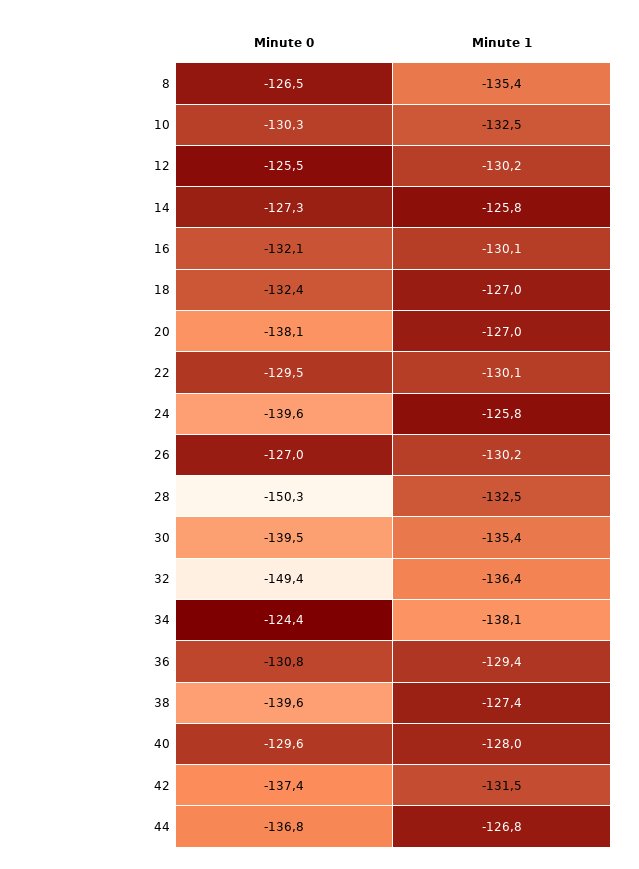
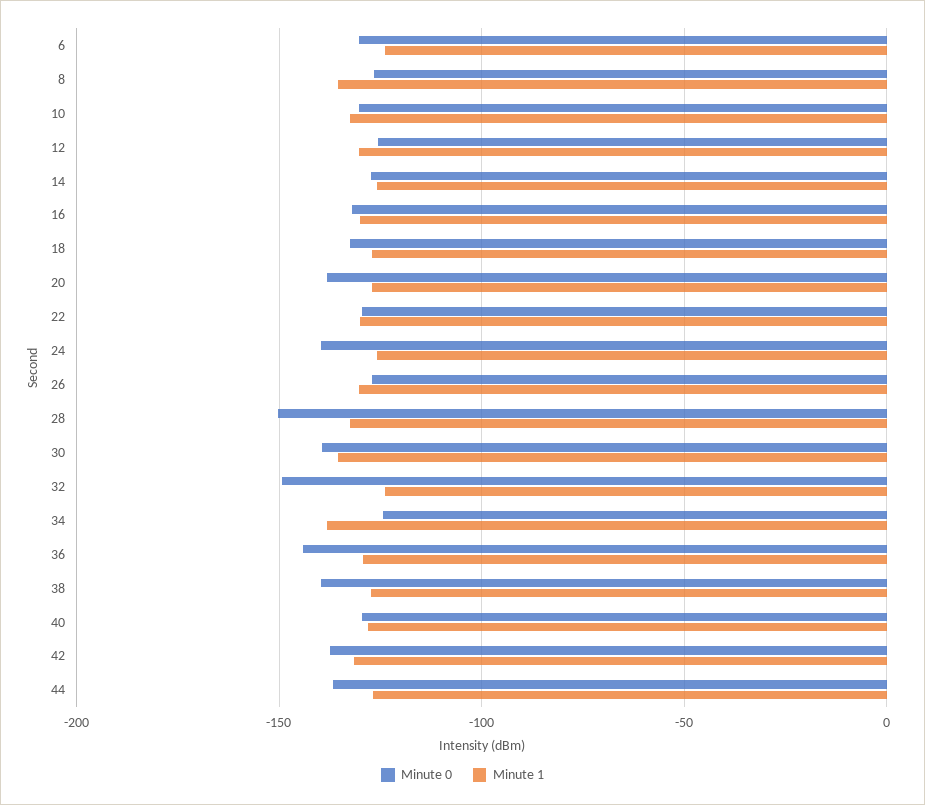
Minute 1, 32: -136.4 -> -125
Minute 0, 36: -130.8 -> -145
Minute 0, 6: none -> -130
Minute 1, 6: none -> -125

